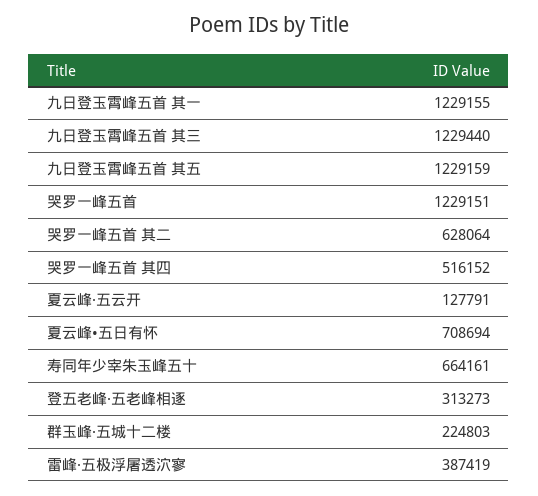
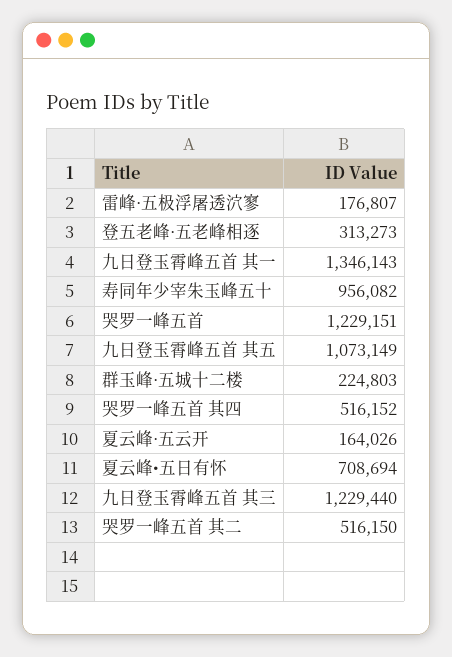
九日登玉霄峰五首 其一: 1229155 -> 1346143
九日登玉霄峰五首 其五: 1229159 -> 1073149
哭罗一峰五首 其二: 628064 -> 516150
夏云峰·五云开: 127791 -> 164026
寿同年少宰朱玉峰五十: 664161 -> 956082
雷峰·五极浮屠透泬寥: 387419 -> 176807

